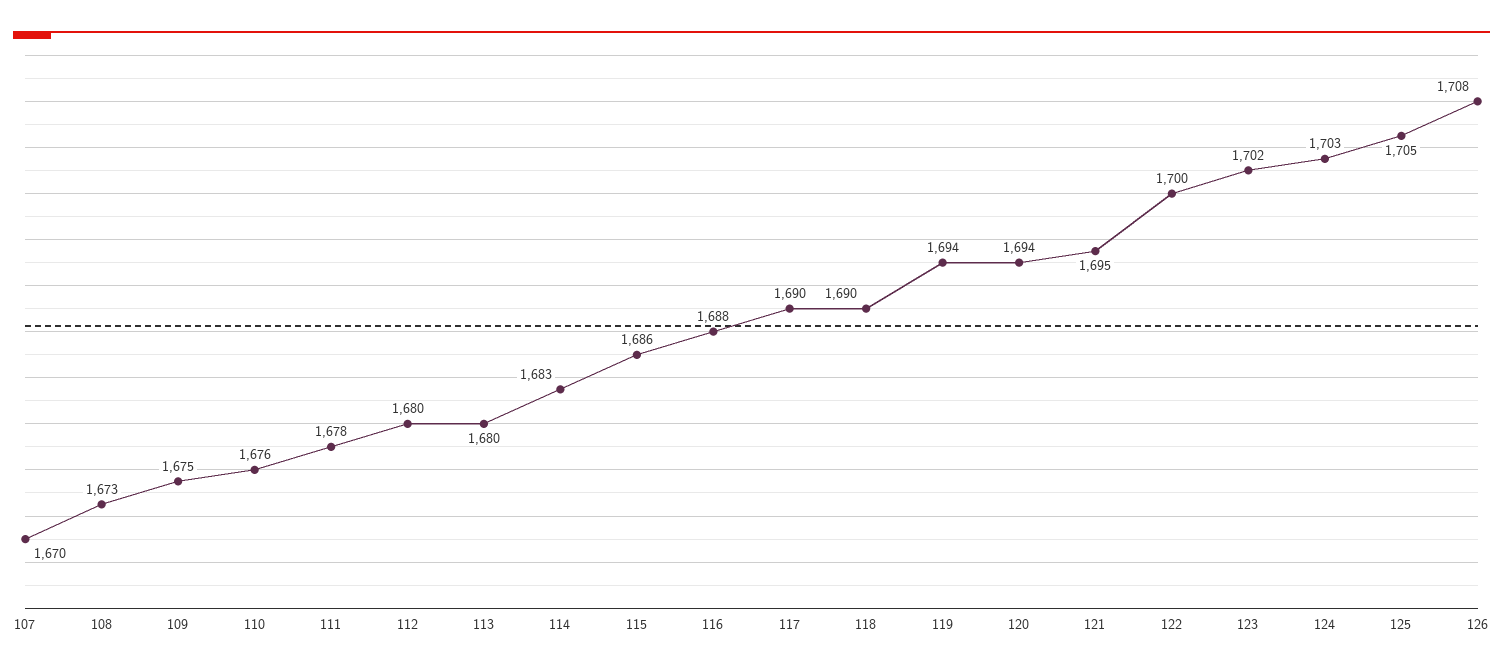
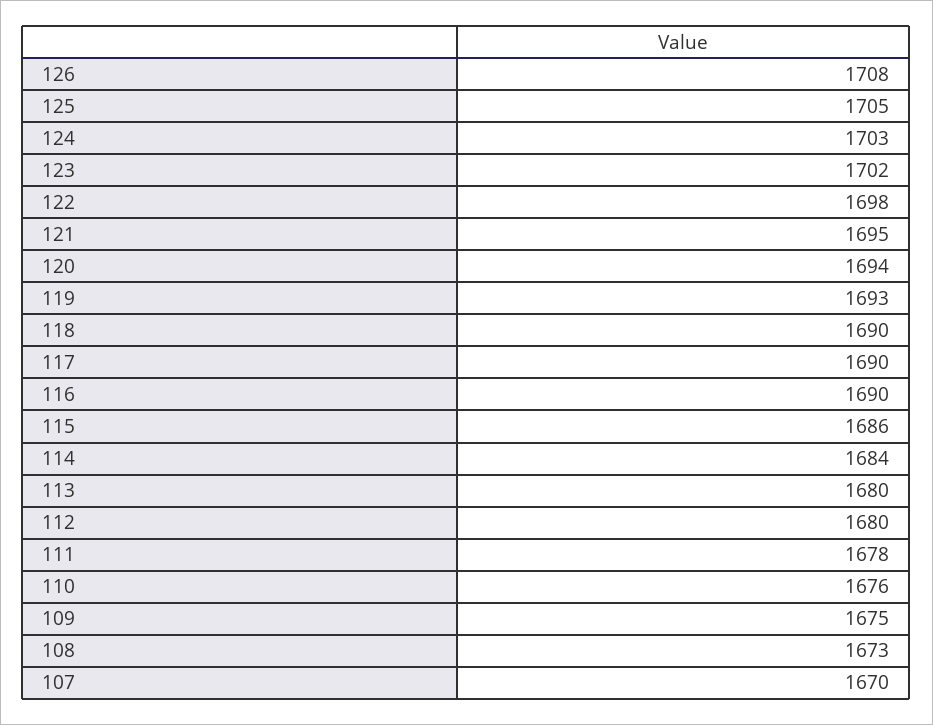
114: 1683 -> 1684
116: 1688 -> 1690
119: 1694 -> 1693
122: 1700 -> 1698

